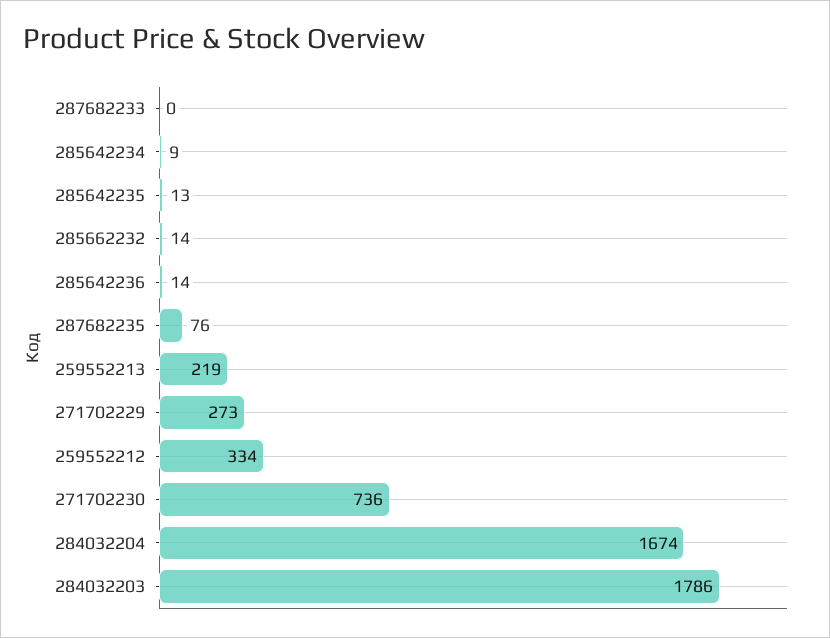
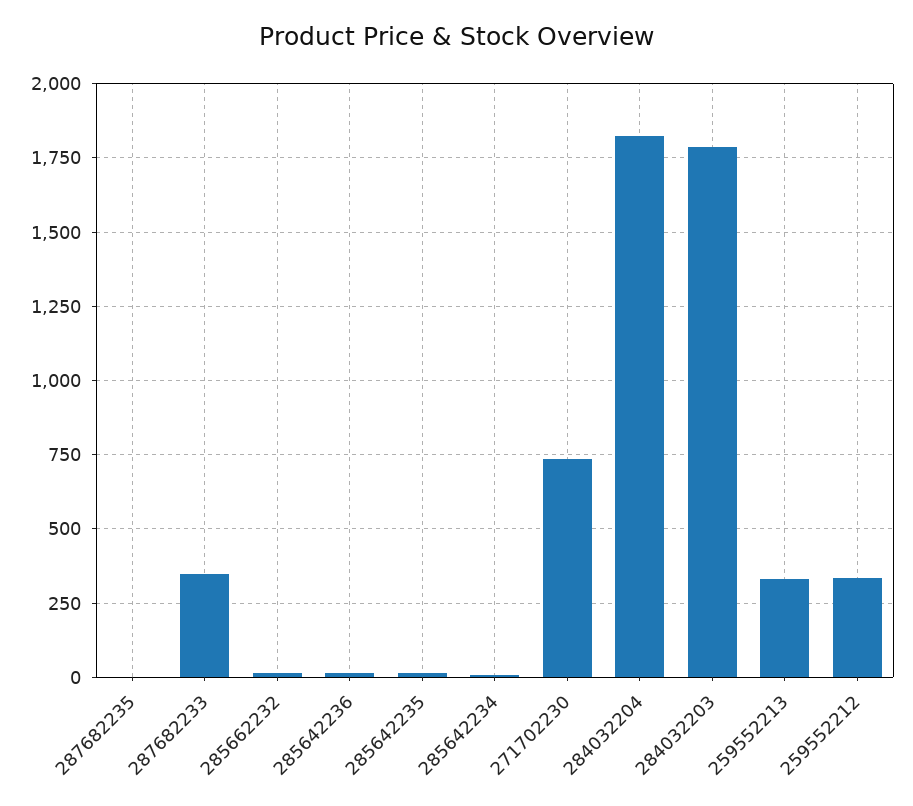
287682233: 0 -> 350
287682235: 76 -> 0
259552213: 219 -> 325
271702229: 273 -> none
284032204: 1674 -> 1825

